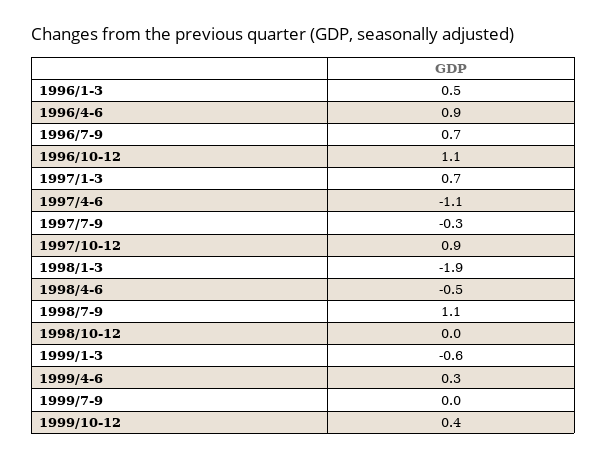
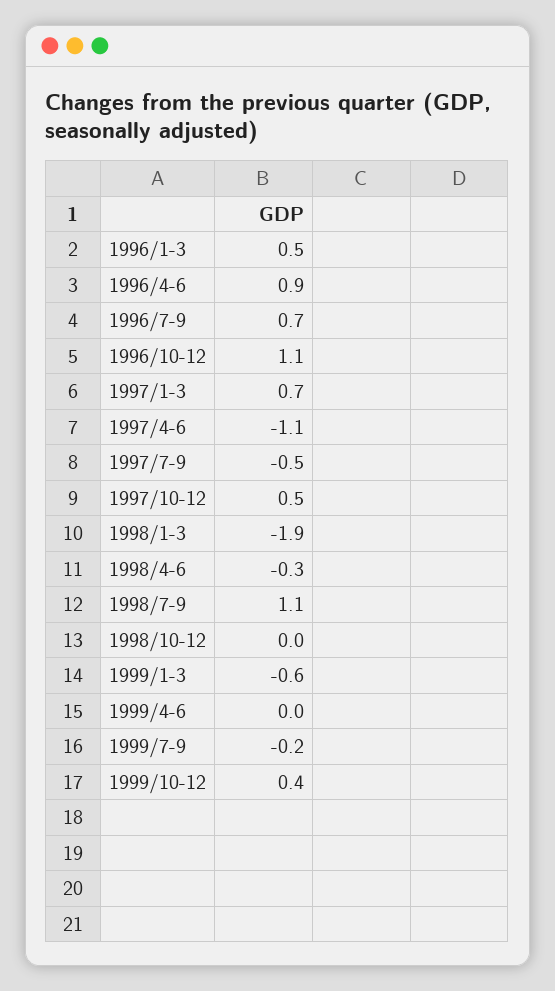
1997/7-9: -0.3 -> -0.5
1997/10-12: 0.9 -> 0.5
1998/4-6: -0.5 -> -0.3
1999/4-6: 0.3 -> 0
1999/7-9: 0 -> -0.2

